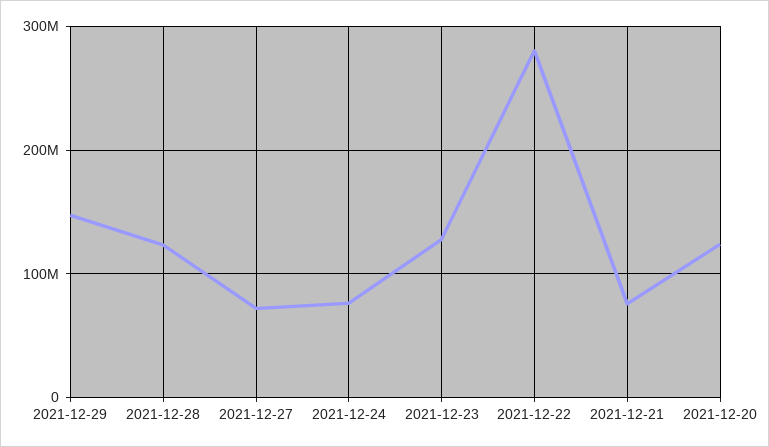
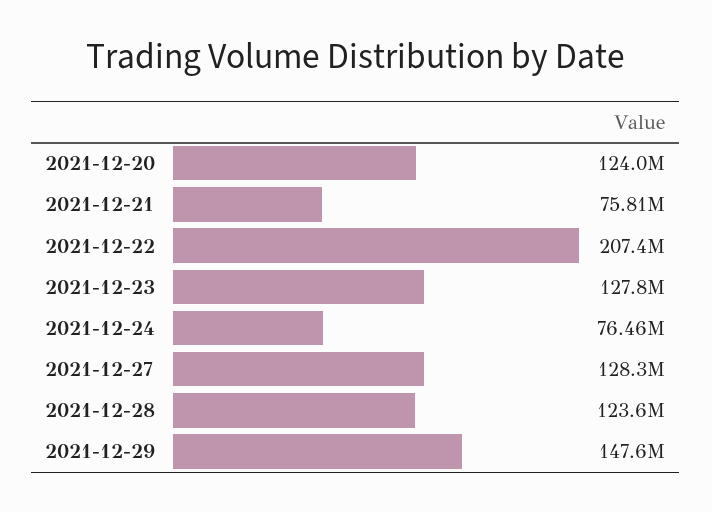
2021-12-27: 70000000 -> 128300000
2021-12-22: 280000000 -> 207400000

